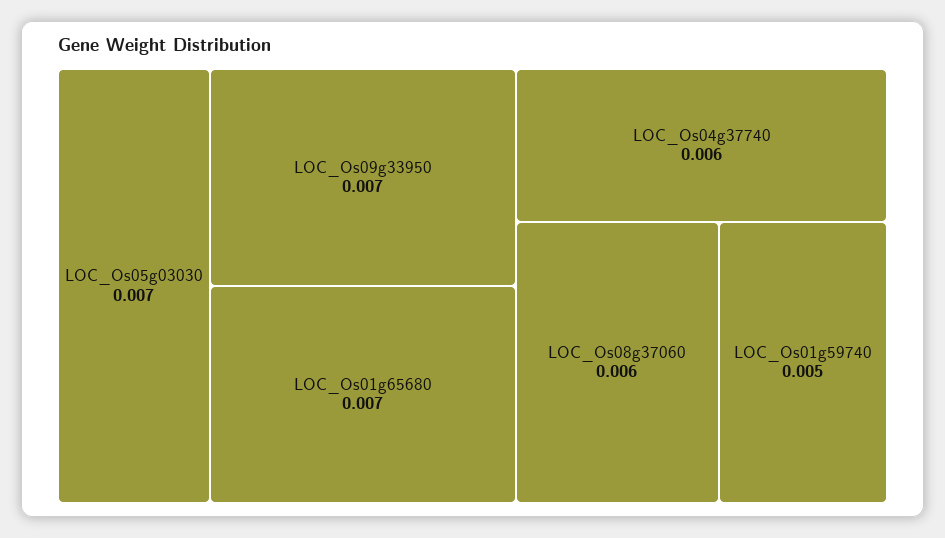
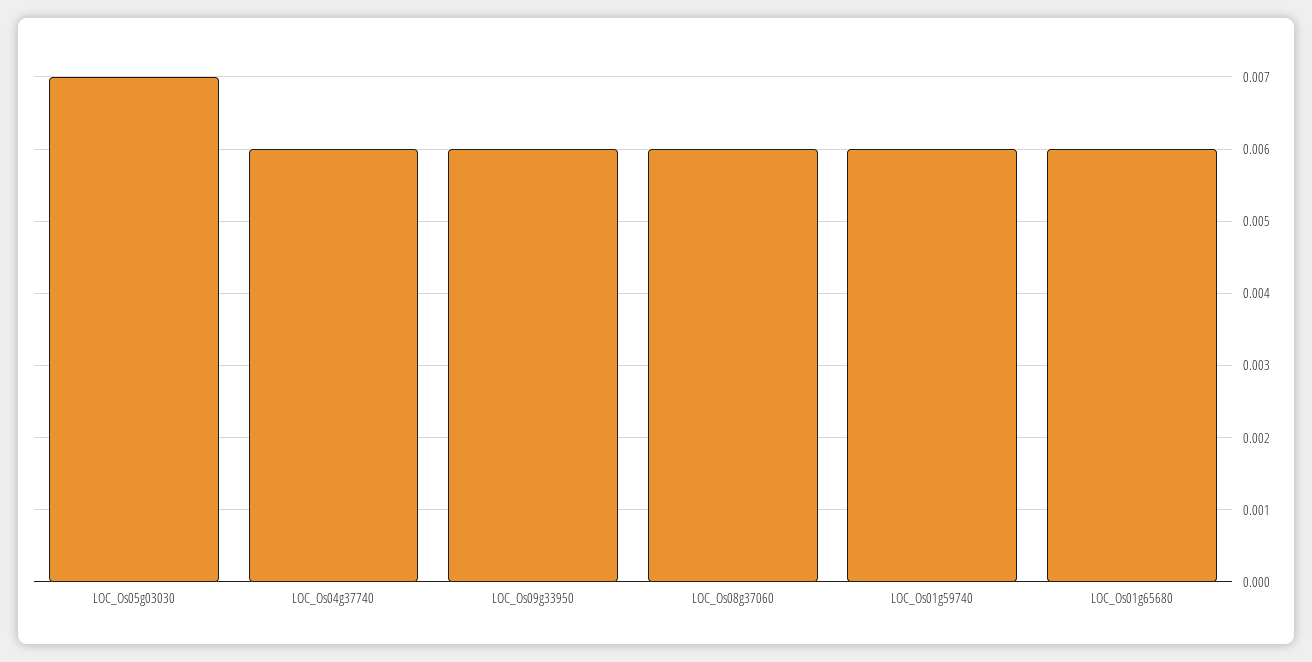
LOC_Os09g33950: 0.007 -> 0.006
LOC_Os01g65680: 0.007 -> 0.006
LOC_Os01g59740: 0.005 -> 0.006

